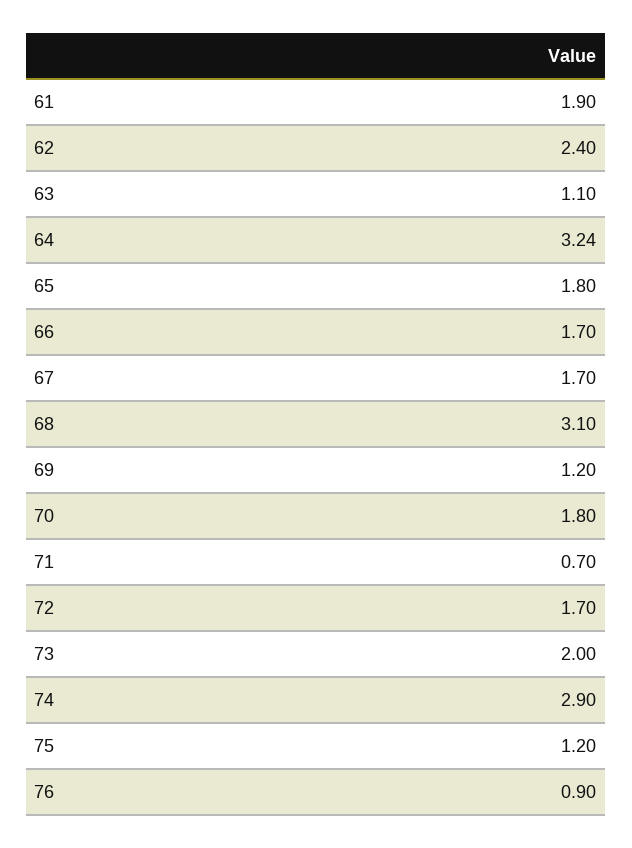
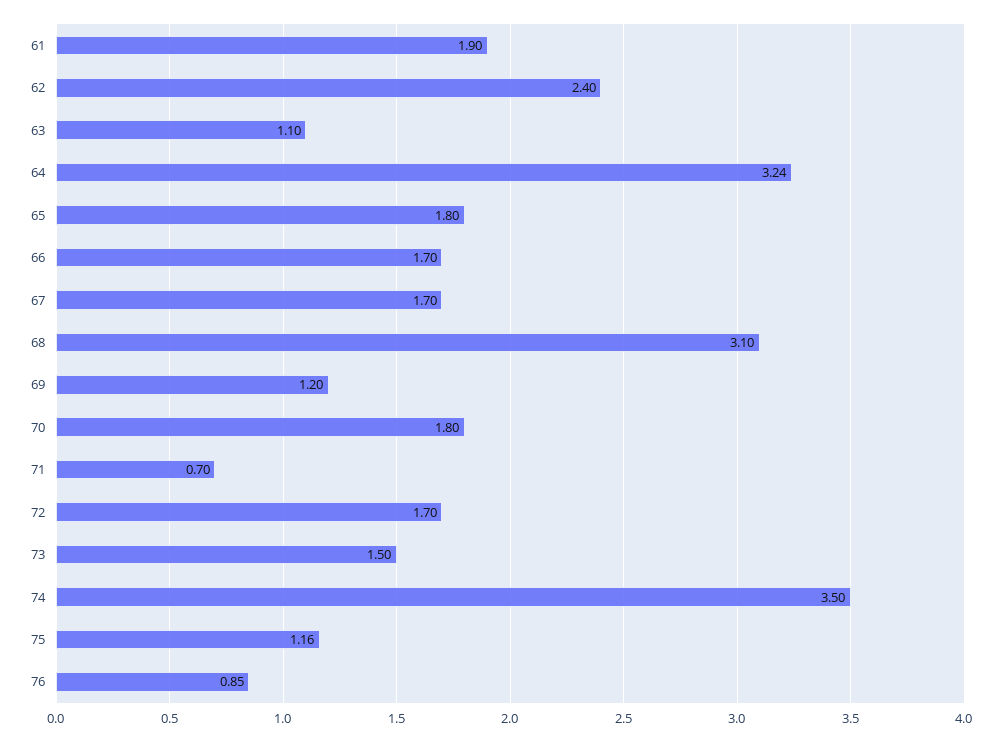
73: 2 -> 1.5
74: 2.9 -> 3.5
75: 1.2 -> 1.16
76: 0.9 -> 0.85

